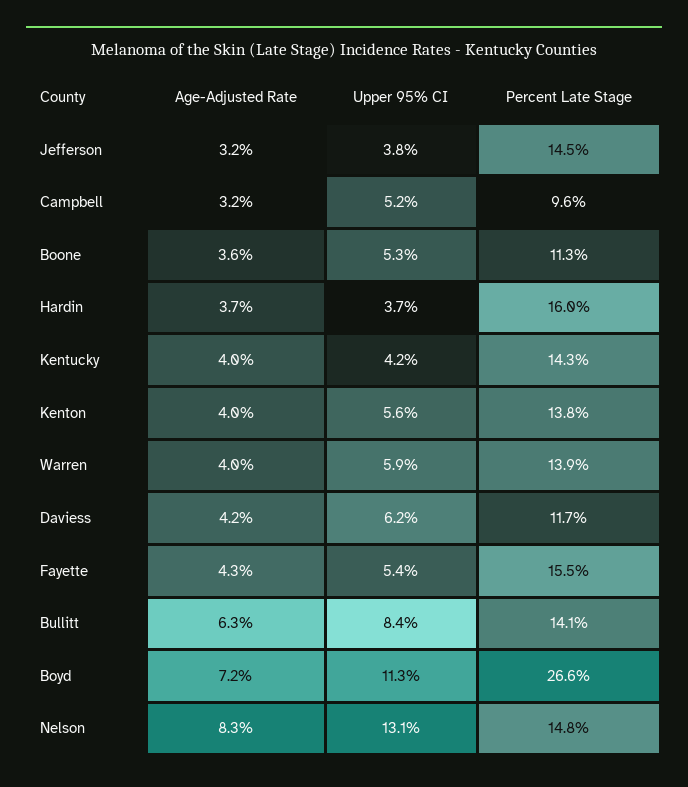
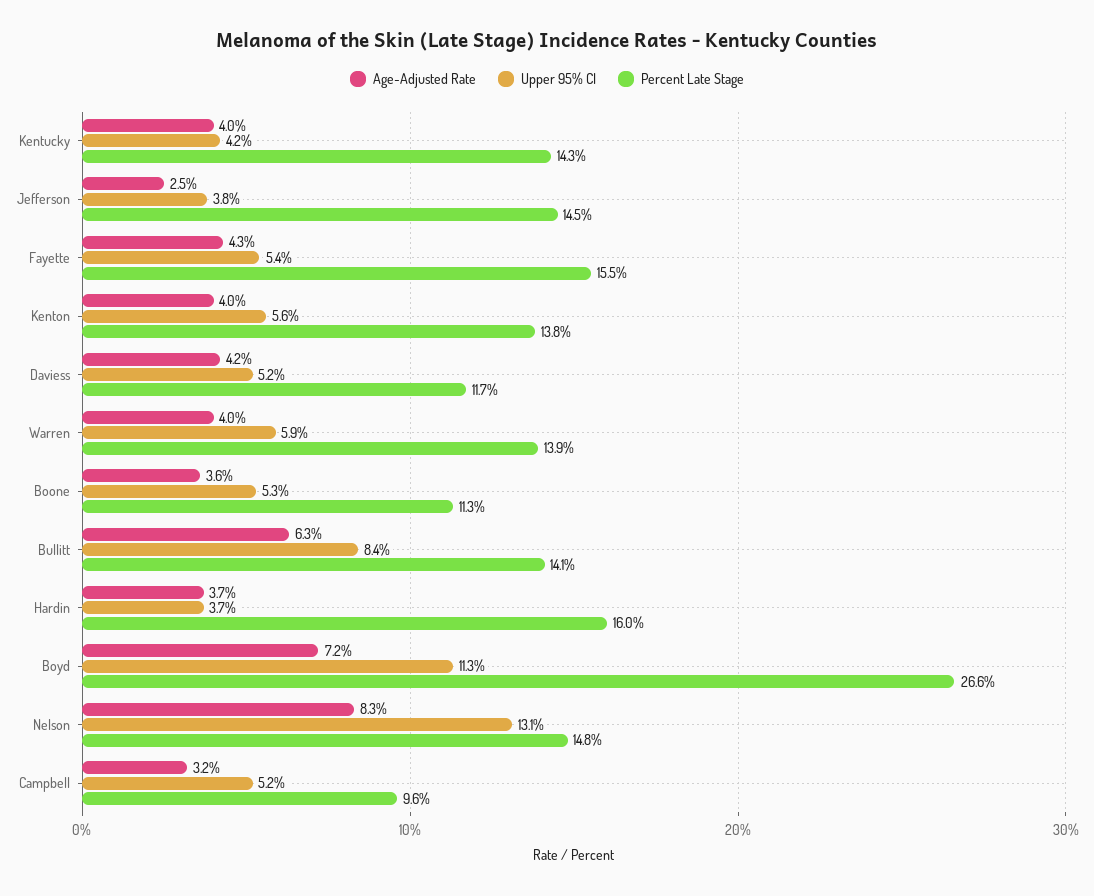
Age-Adjusted Rate, Jefferson: 3.2 -> 2.5
Upper 95% CI, Daviess: 6.2 -> 5.2

